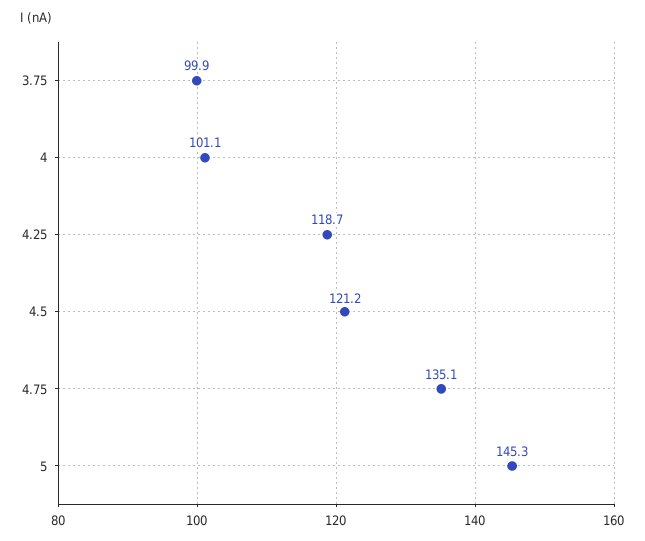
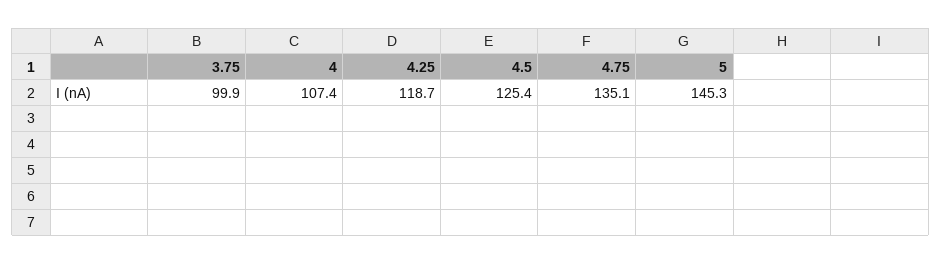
4: 101.1 -> 107.4
4.5: 121.2 -> 125.4

